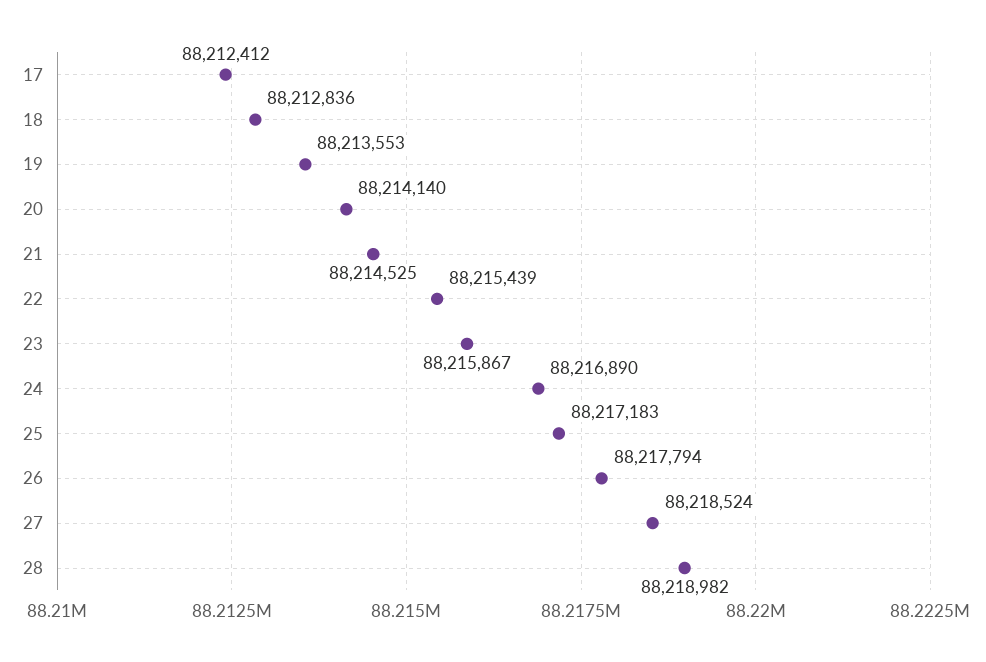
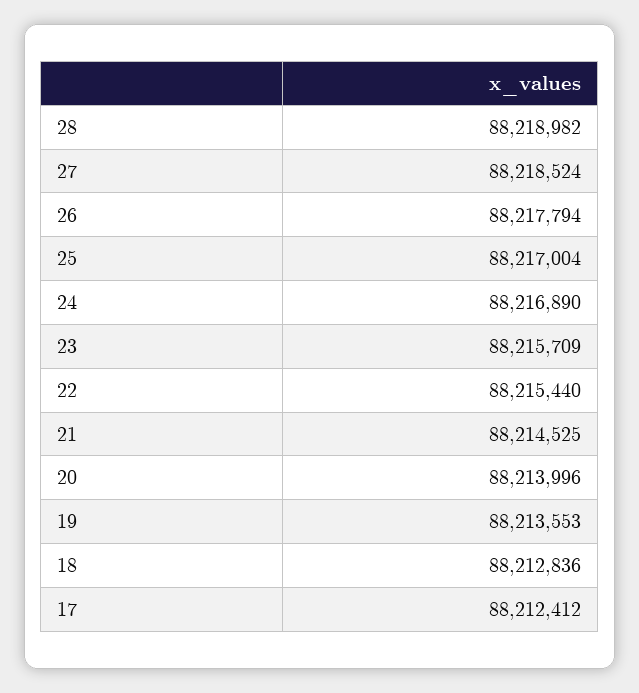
20: 88214140 -> 88213996
22: 88215439 -> 88215440
23: 88215867 -> 88215709
25: 88217183 -> 88217004

